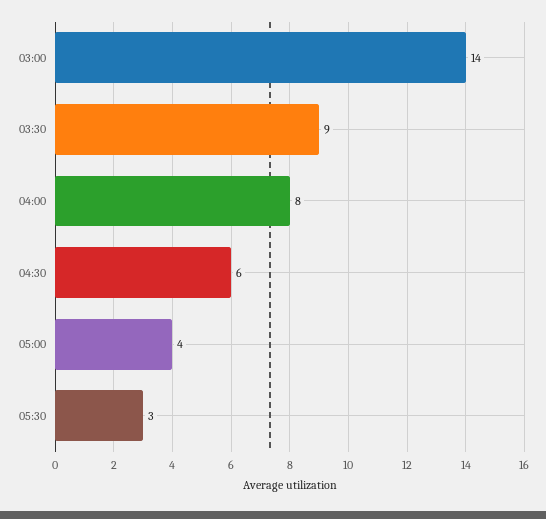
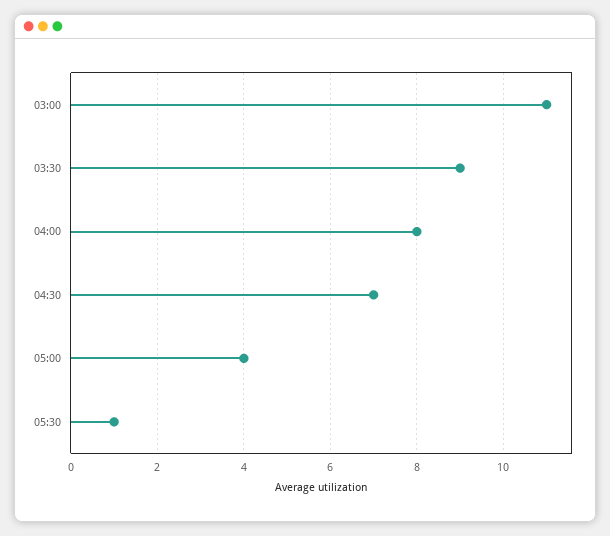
03:00: 14 -> 11
04:30: 6 -> 7
05:30: 3 -> 1

